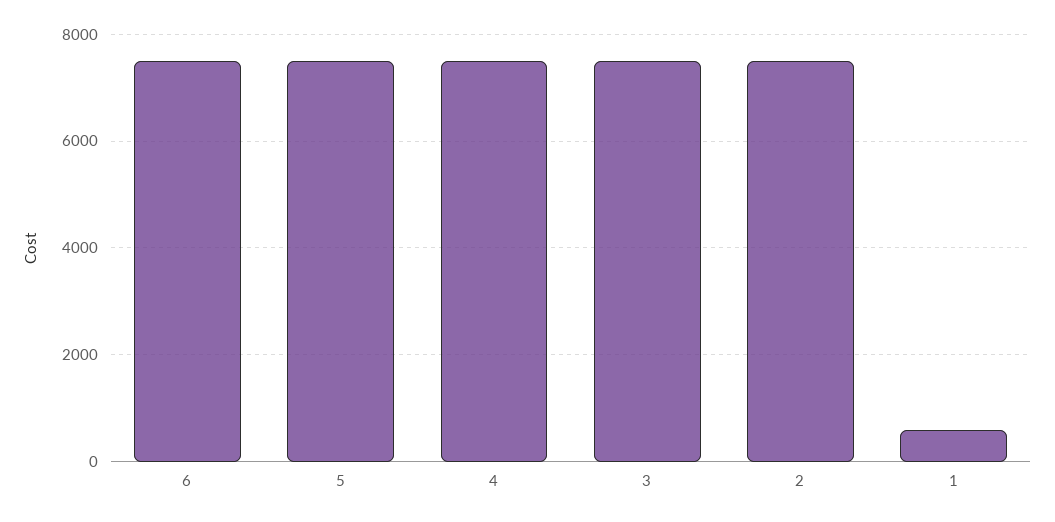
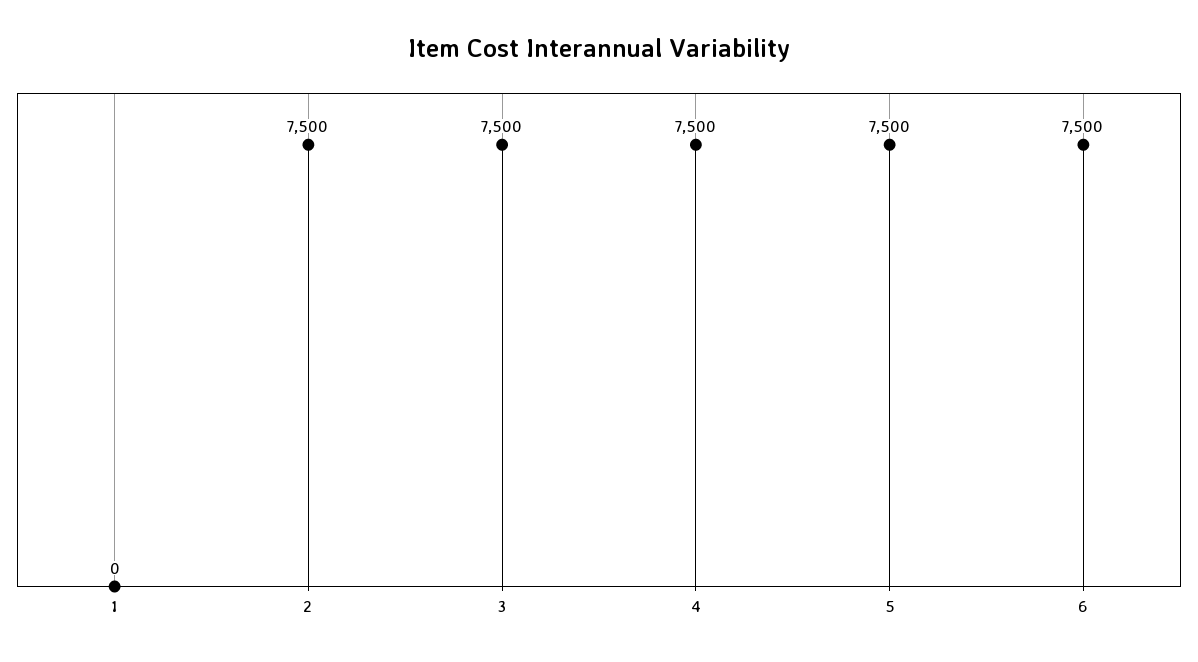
1: 600 -> 0

